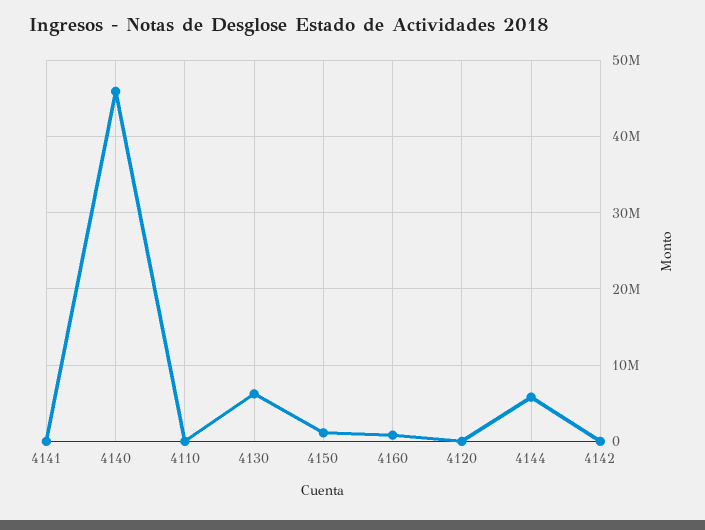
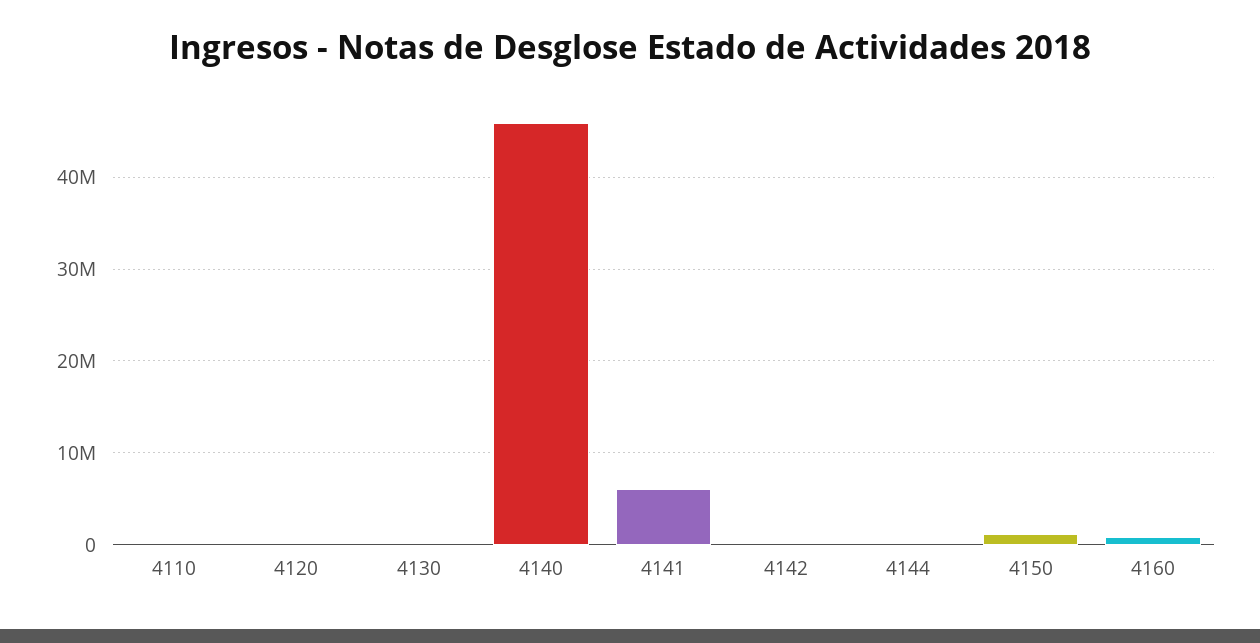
4141: 0 -> 6000000
4130: 6000000 -> 0
4144: 6000000 -> 0

